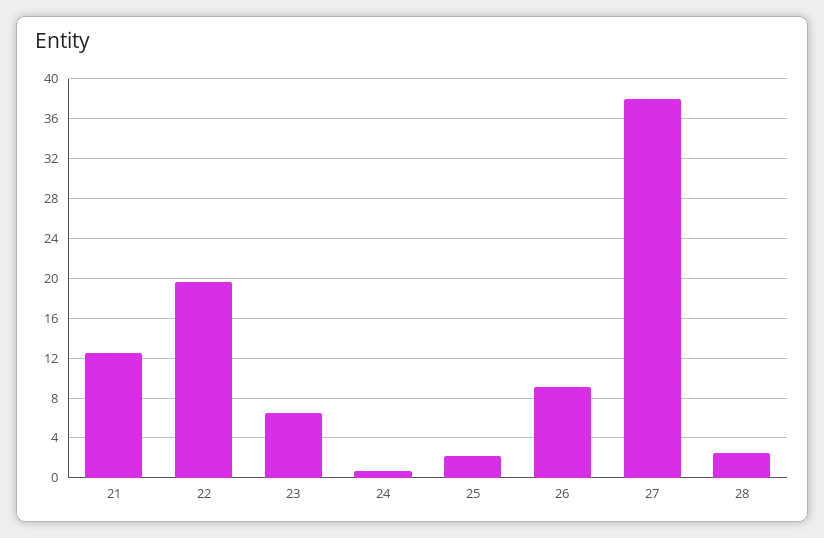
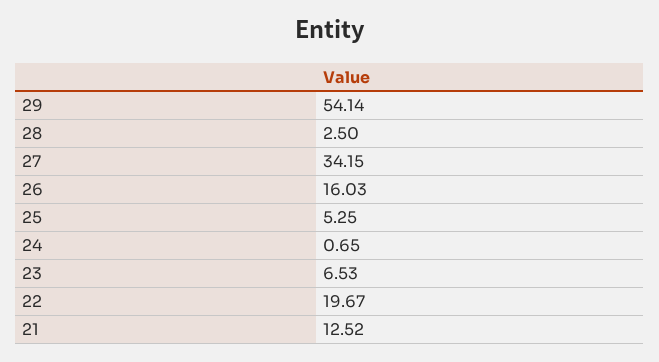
25: 2 -> 5.25
26: 9 -> 16.03
27: 38 -> 34.15
29: none -> 54.14

